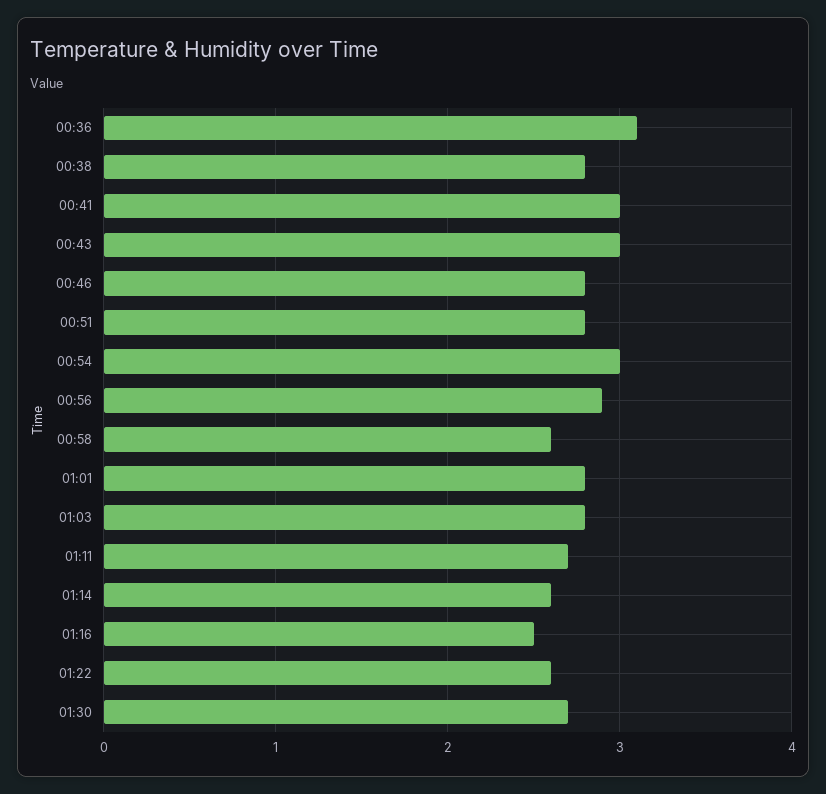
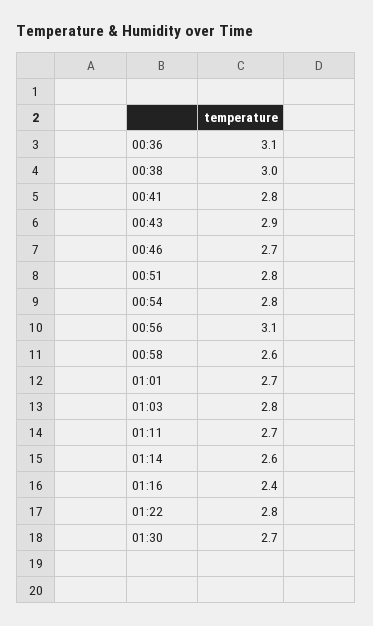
00:38: 2.8 -> 3
00:41: 3 -> 2.8
00:43: 3 -> 2.9
00:46: 2.8 -> 2.7
00:54: 3 -> 2.8
00:56: 2.9 -> 3.1
01:01: 2.8 -> 2.7
01:16: 2.5 -> 2.4
01:22: 2.6 -> 2.8

